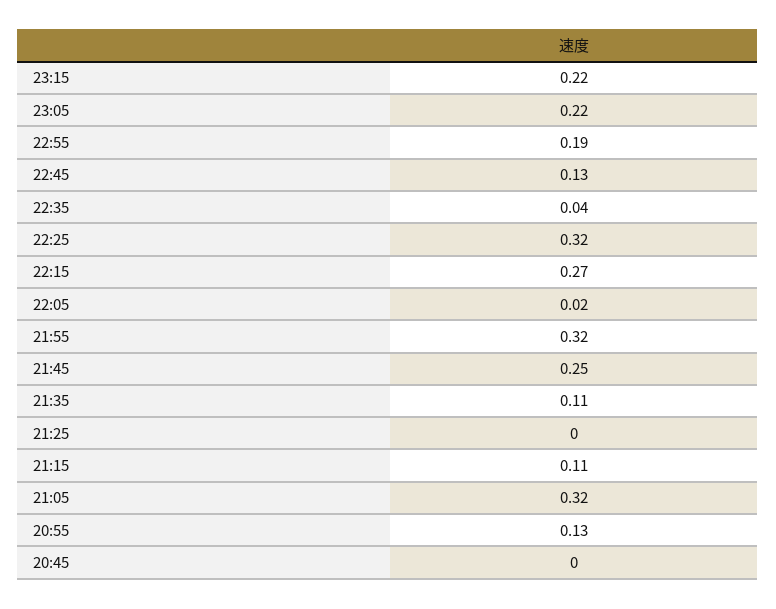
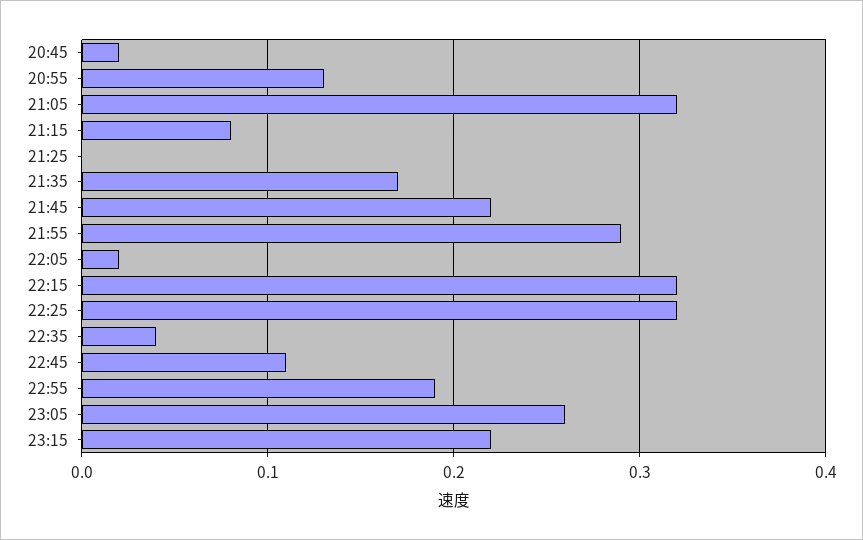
23:05: 0.22 -> 0.26
22:45: 0.13 -> 0.11
22:15: 0.27 -> 0.32
21:55: 0.32 -> 0.29
21:45: 0.25 -> 0.22
21:35: 0.11 -> 0.17
21:15: 0.11 -> 0.08
20:45: 0 -> 0.02

